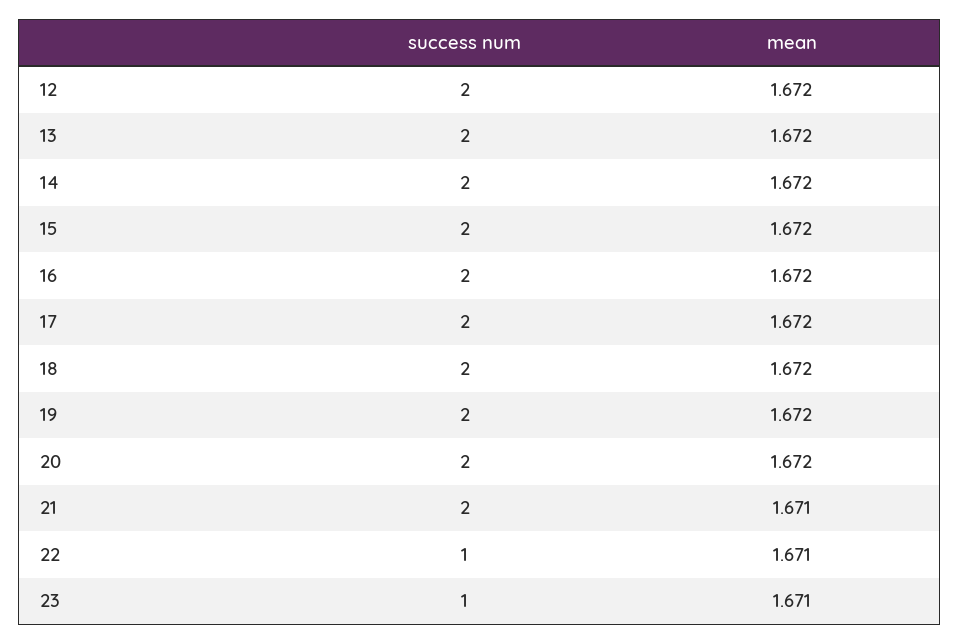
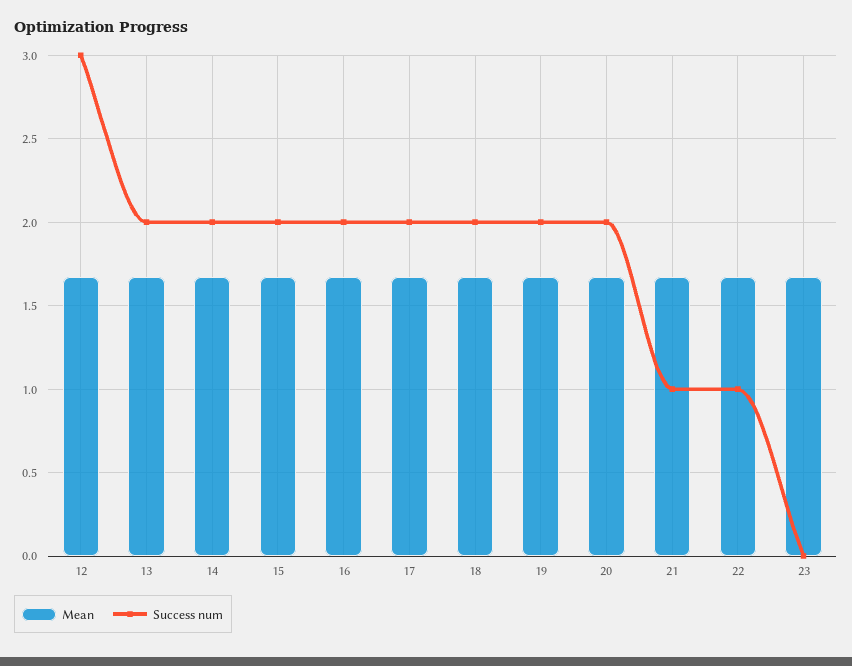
success num, 12: 2 -> 3
success num, 21: 2 -> 1
success num, 23: 1 -> 0

